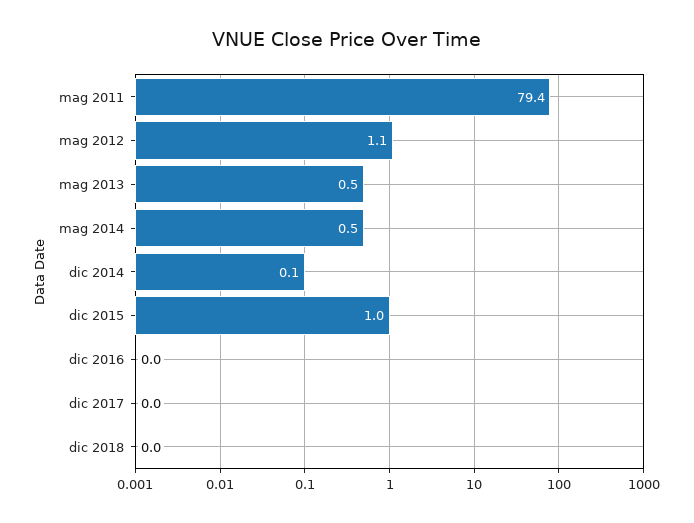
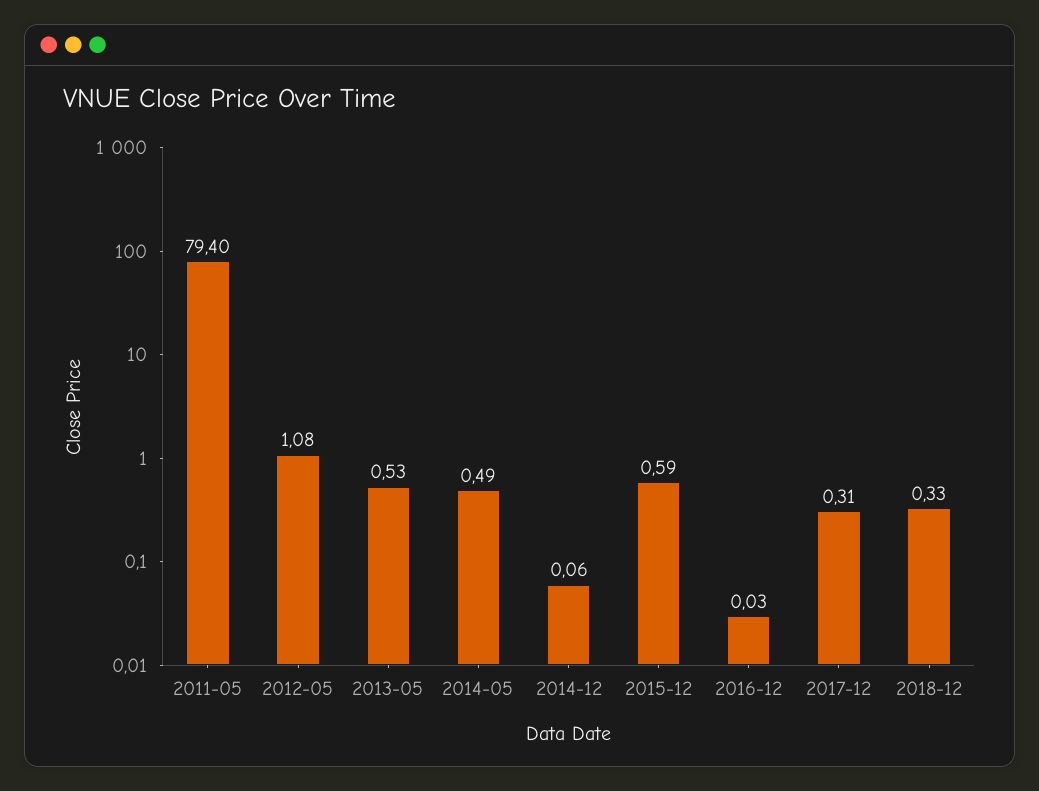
dic 2015: 1 -> 0.59
dic 2017: 0 -> 0.31
dic 2018: 0 -> 0.33

